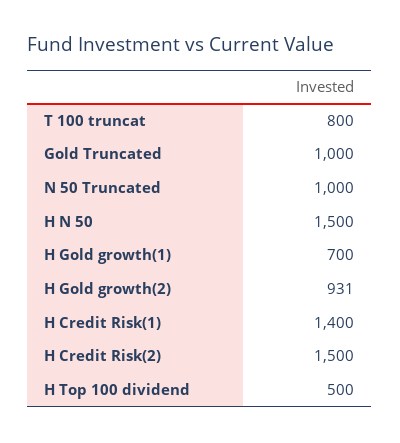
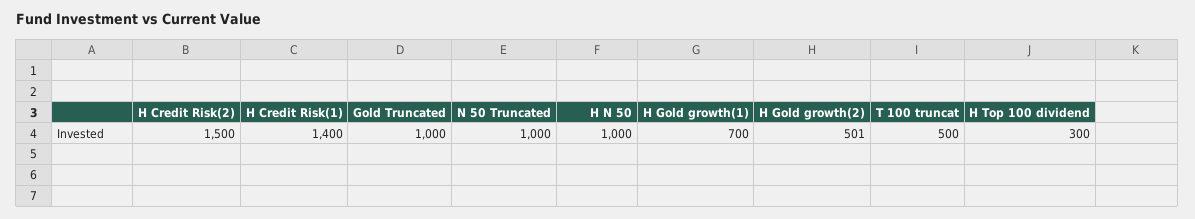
T 100 truncat: 800 -> 500
H N 50: 1500 -> 1000
H Gold growth(2): 931 -> 501
H Top 100 dividend: 500 -> 300

